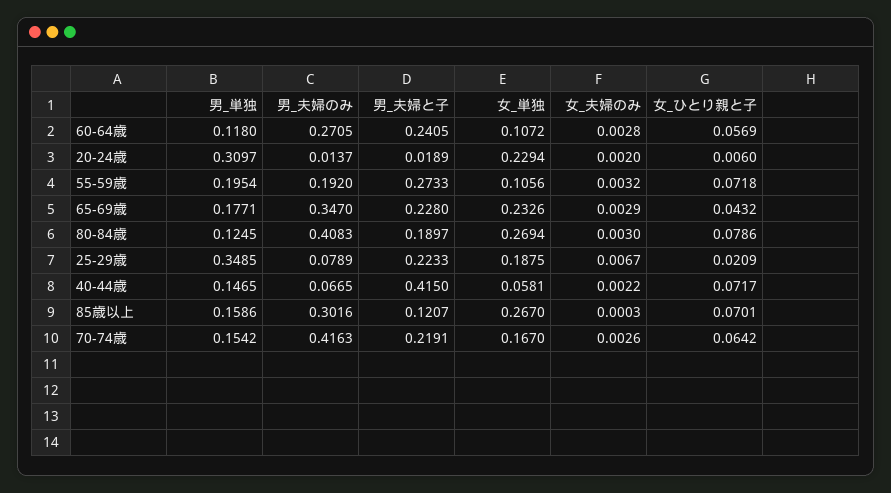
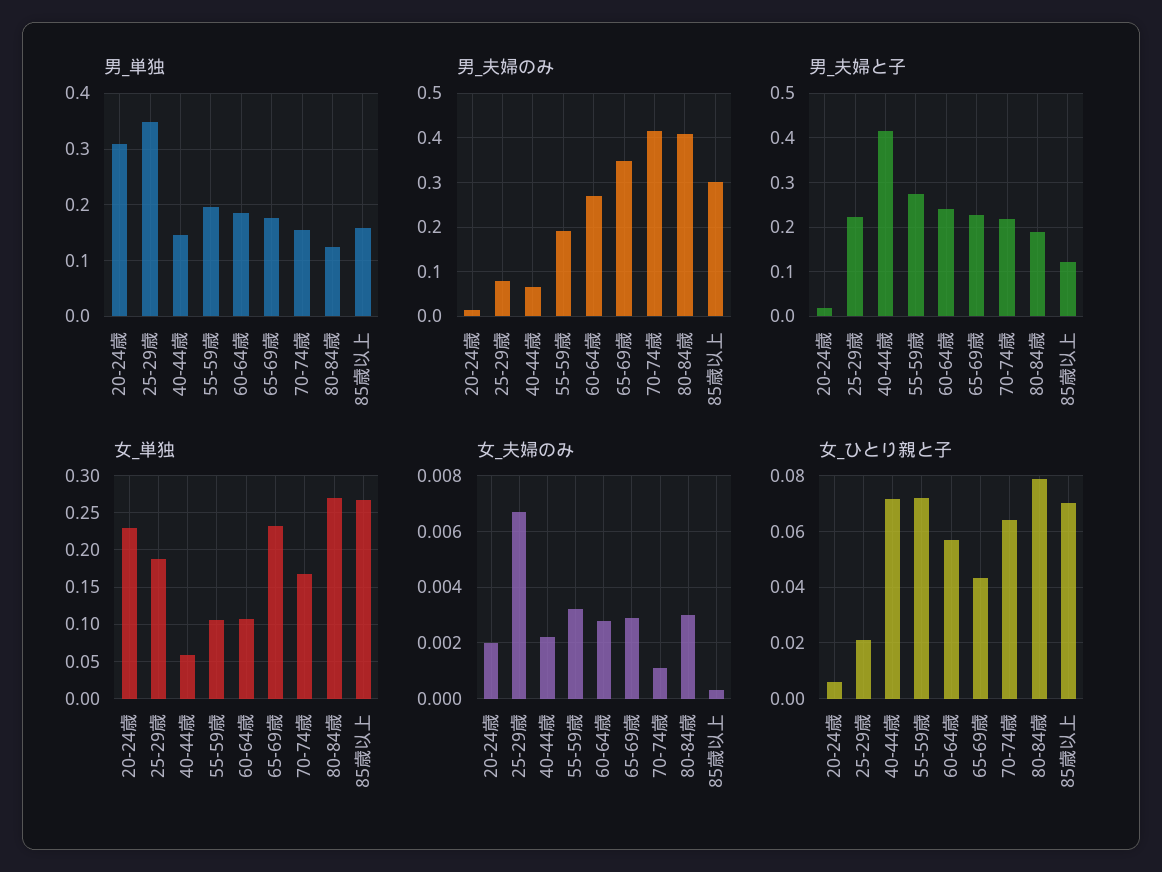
男_単独, 60-64歳: 0.118 -> 0.18
女_夫婦のみ, 70-74歳: 0.0026 -> 0.001

